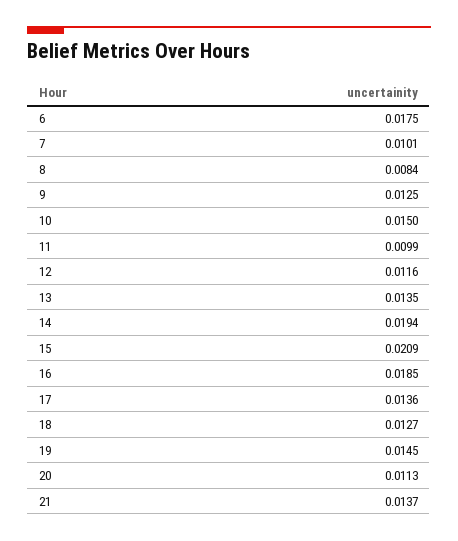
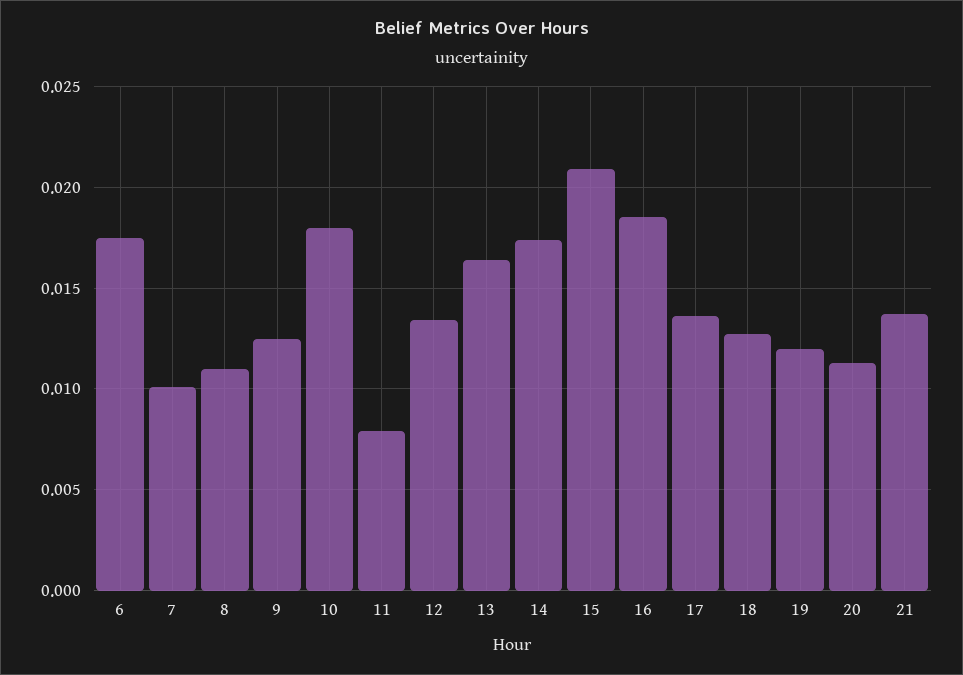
8: 0.0084 -> 0.011
10: 0.015 -> 0.018
11: 0.0099 -> 0.008
12: 0.0116 -> 0.0135
13: 0.0135 -> 0.0165
14: 0.0194 -> 0.0175
19: 0.0145 -> 0.012

